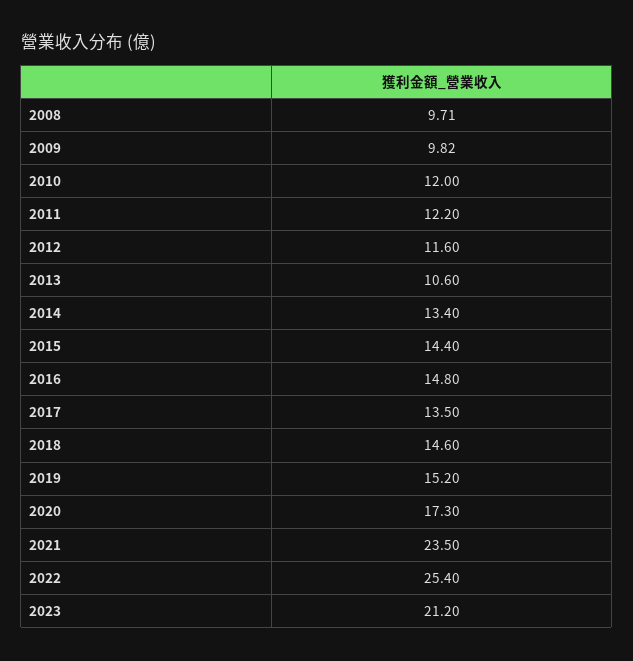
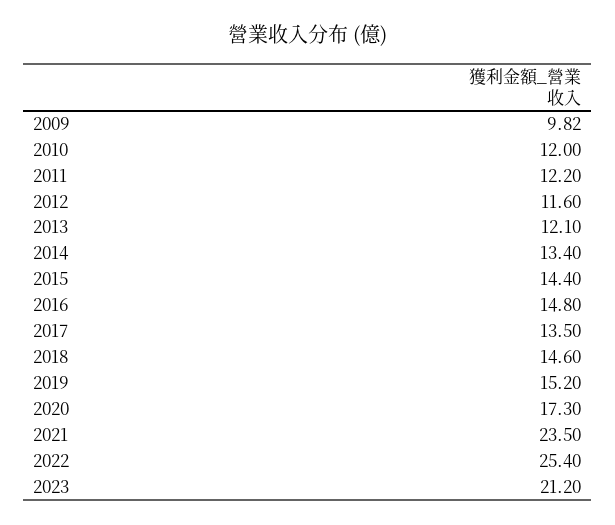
2008: 9.71 -> none
2013: 10.6 -> 12.1

